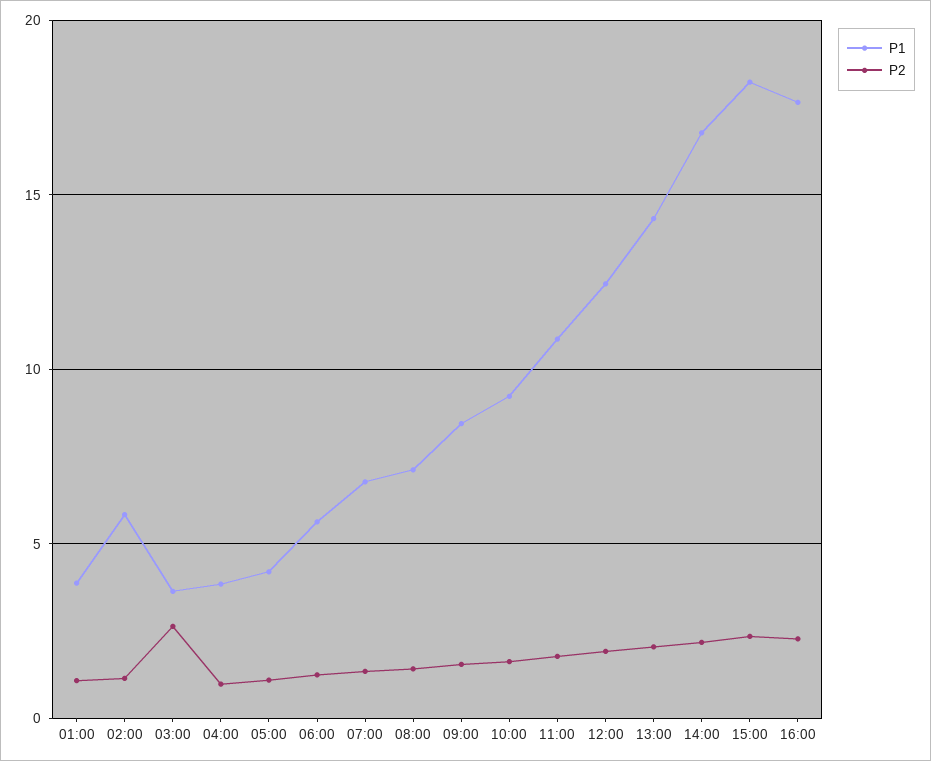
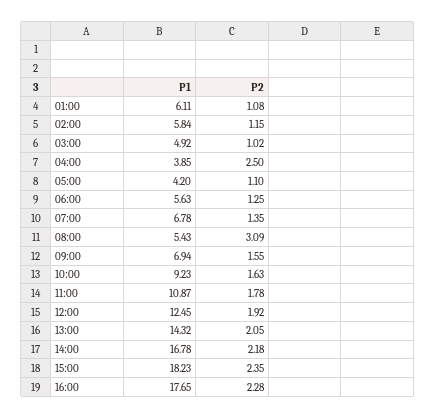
P1, 01:00: 4 -> 6.11
P1, 03:00: 3.5 -> 4.92
P2, 03:00: 2.5 -> 1.02
P2, 04:00: 1 -> 2.5
P1, 08:00: 7 -> 5.43
P2, 08:00: 1.5 -> 3.09
P1, 09:00: 8.5 -> 6.94

